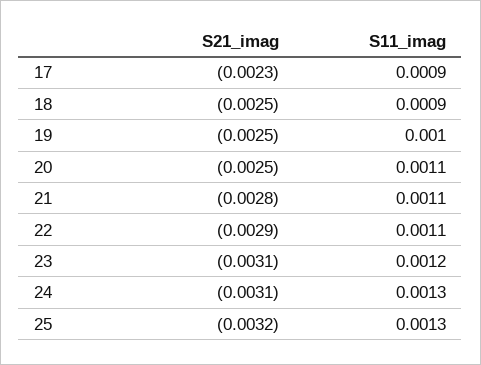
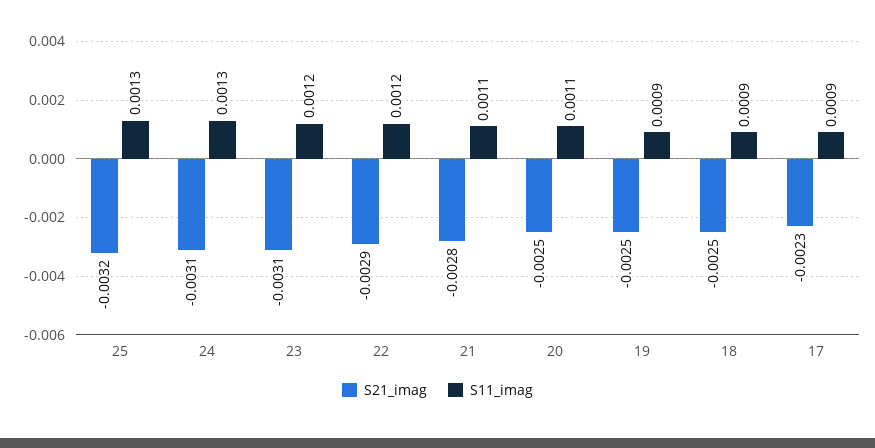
S11_imag, 19: 0.001 -> 0.0009
S11_imag, 22: 0.0011 -> 0.0012

